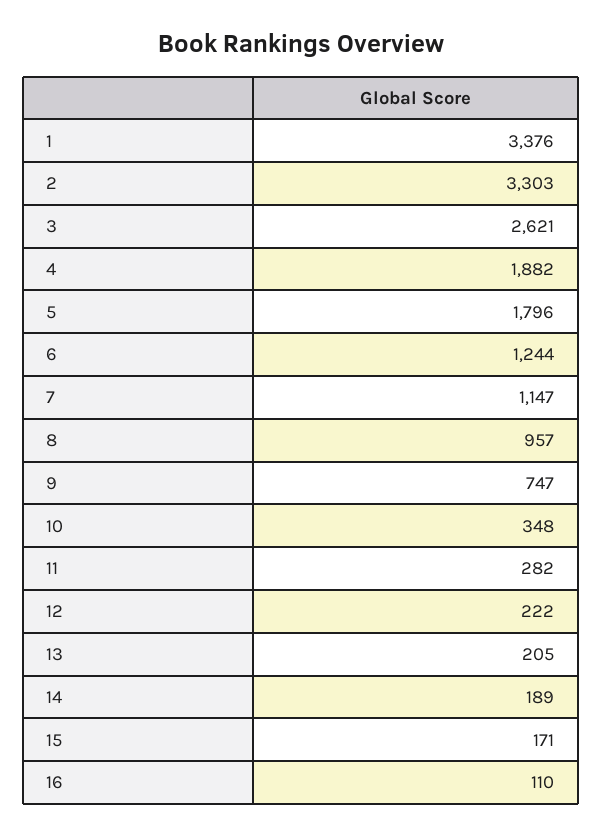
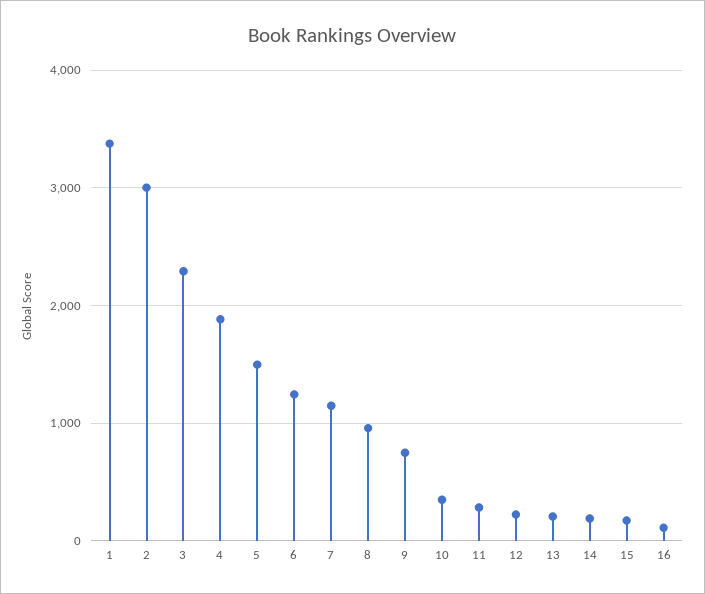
2: 3303 -> 3000
3: 2621 -> 2300
5: 1796 -> 1500

